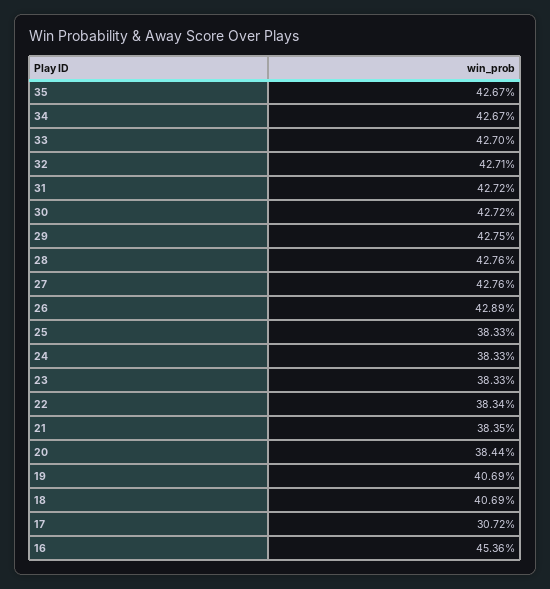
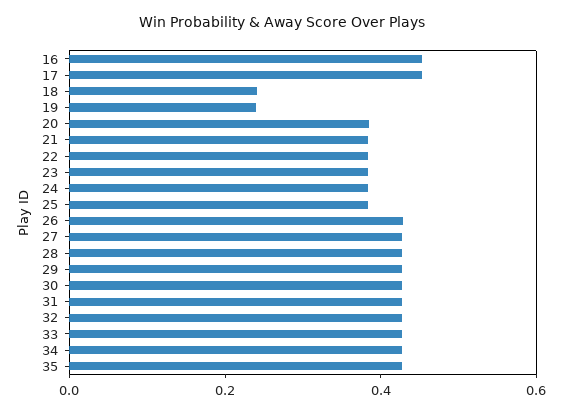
19: 0.4069 -> 0.25
18: 0.4069 -> 0.25
17: 0.3072 -> 0.45

